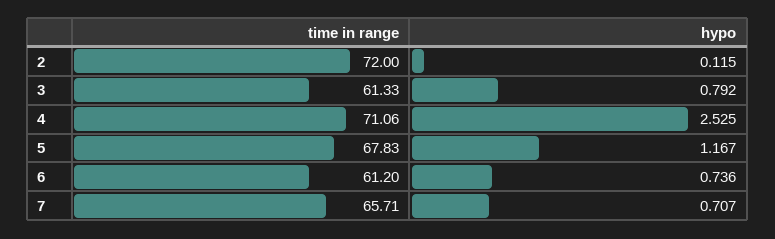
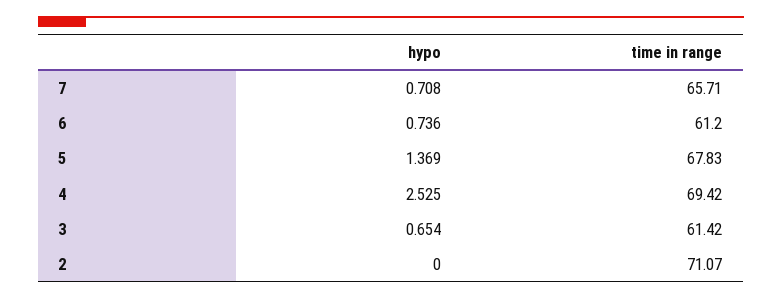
time in range, 2: 72 -> 71.07
hypo, 2: 0.115 -> 0
time in range, 3: 61.33 -> 61.42
hypo, 3: 0.792 -> 0.654
time in range, 4: 71.06 -> 69.42
hypo, 5: 1.167 -> 1.369
hypo, 7: 0.707 -> 0.708

